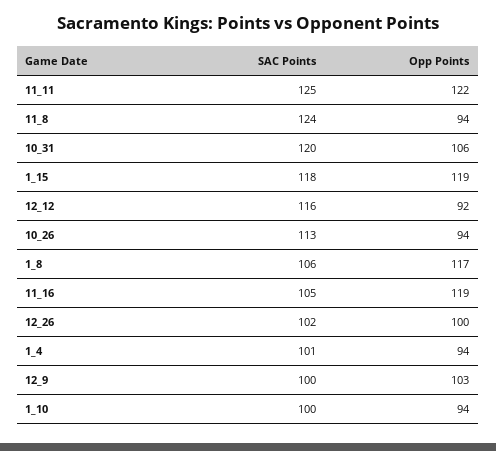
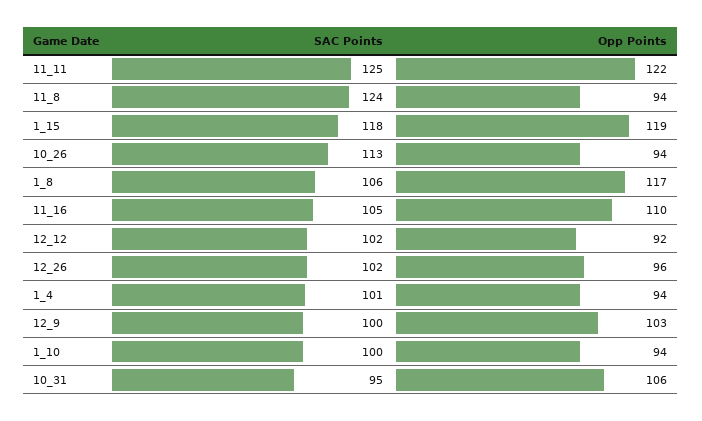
SAC Points, 10_31: 120 -> 95
SAC Points, 12_12: 116 -> 102
Opp Points, 11_16: 119 -> 110
Opp Points, 12_26: 100 -> 96

